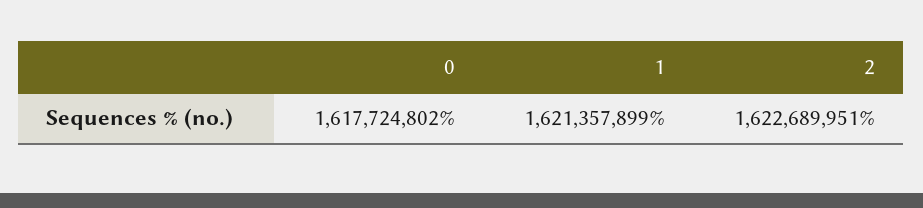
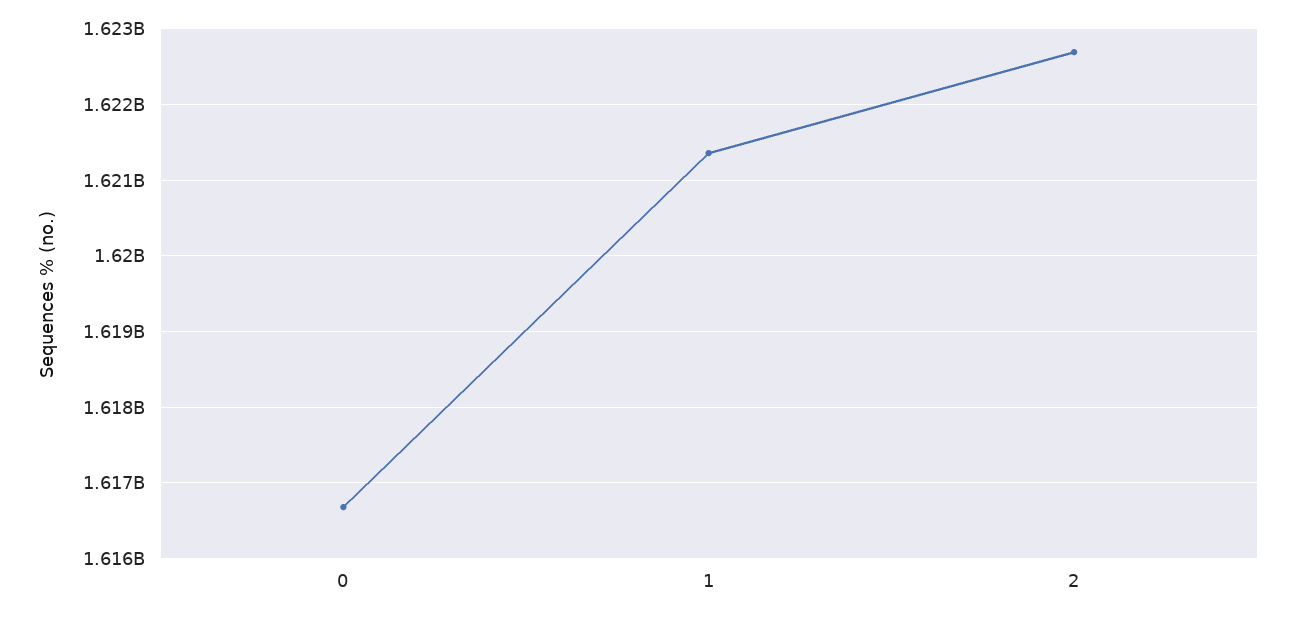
0: 1617724802 -> 1616700000

